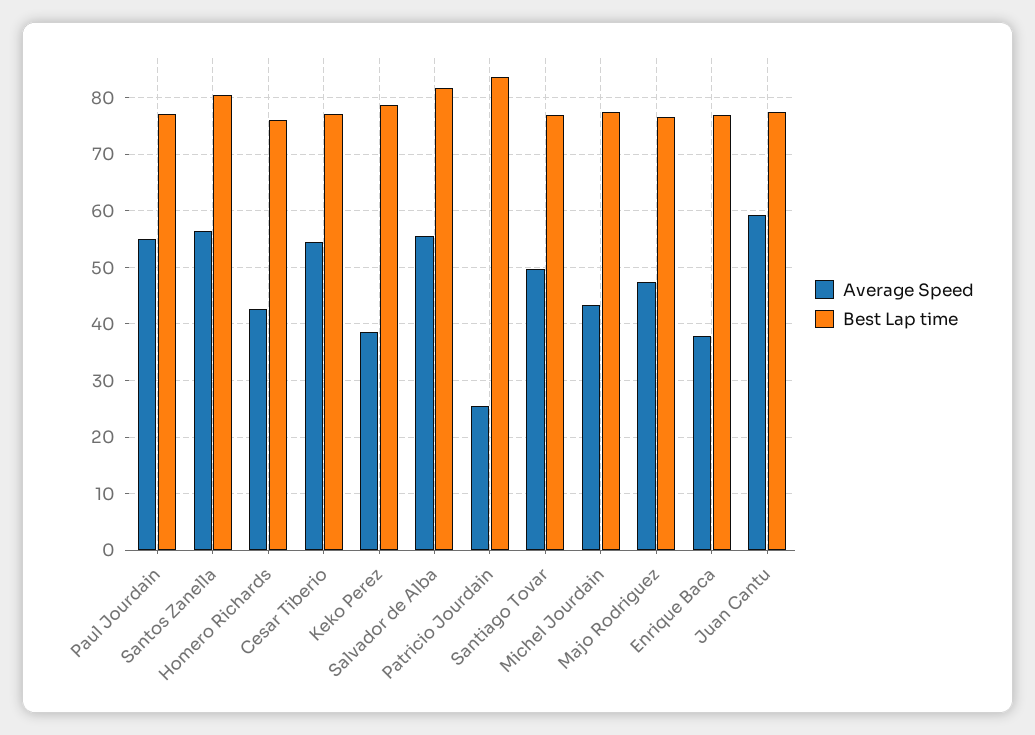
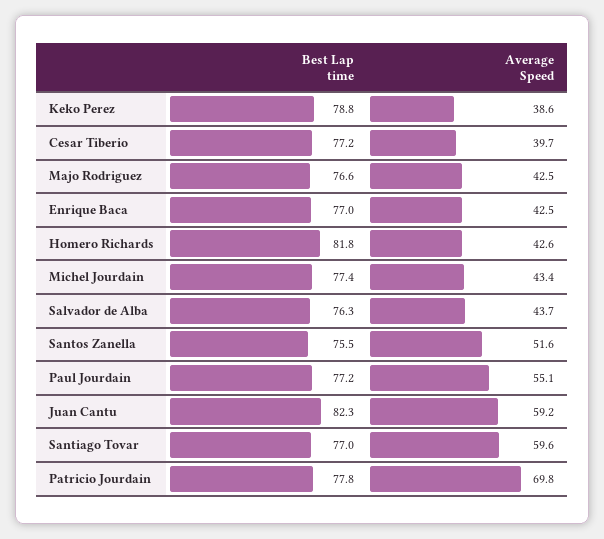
Average Speed, Santos Zanella: 56 -> 51.6
Best Lap time, Santos Zanella: 80 -> 75.5
Best Lap time, Homero Richards: 76 -> 81.8
Average Speed, Cesar Tiberio: 54 -> 39.7
Average Speed, Salvador de Alba: 56 -> 43.7
Best Lap time, Salvador de Alba: 82 -> 76.3
Average Speed, Patricio Jourdain: 26 -> 69.8
Best Lap time, Patricio Jourdain: 84 -> 77.8
Average Speed, Santiago Tovar: 50 -> 59.6
Average Speed, Majo Rodriguez: 48 -> 42.5
Average Speed, Enrique Baca: 38 -> 42.5
Best Lap time, Juan Cantu: 78 -> 82.3

